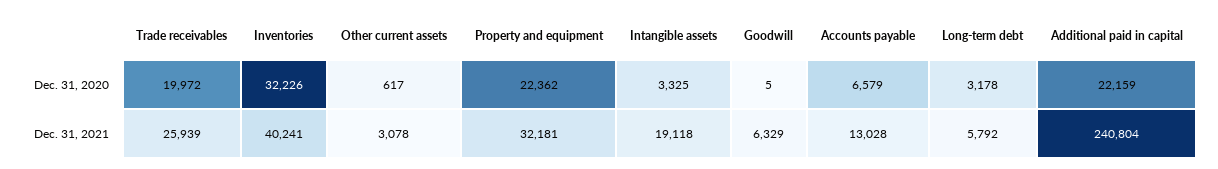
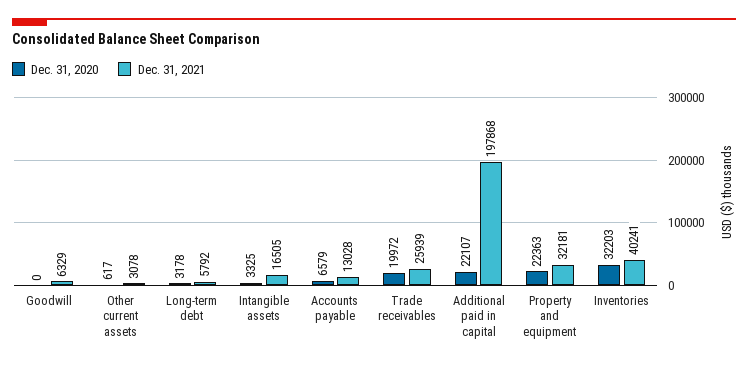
Dec. 31, 2020, Inventories: 32226 -> 32203
Dec. 31, 2020, Property and equipment: 22362 -> 22363
Dec. 31, 2020, Goodwill: 5 -> 0
Dec. 31, 2020, Additional paid in capital: 22159 -> 22107
Dec. 31, 2021, Intangible assets: 19118 -> 16505
Dec. 31, 2021, Additional paid in capital: 240804 -> 197868

